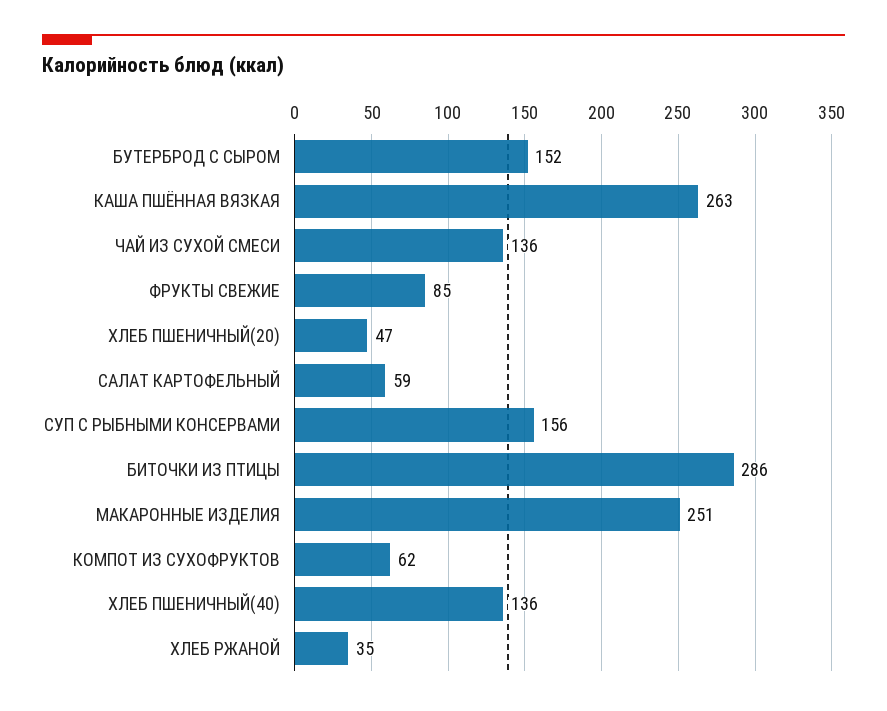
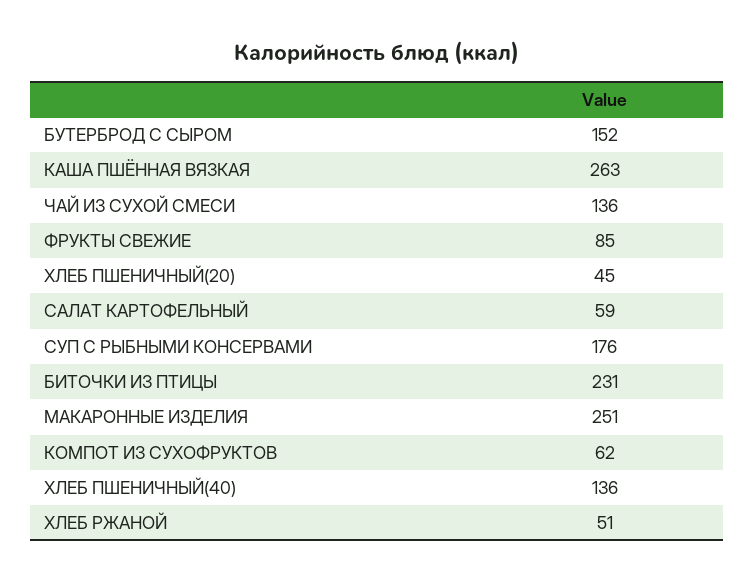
ХЛЕБ ПШЕНИЧНЫЙ(20): 47 -> 45
СУП С РЫБНЫМИ КОНСЕРВАМИ: 156 -> 176
БИТОЧКИ ИЗ ПТИЦЫ: 286 -> 231
ХЛЕБ РЖАНОЙ: 35 -> 51

